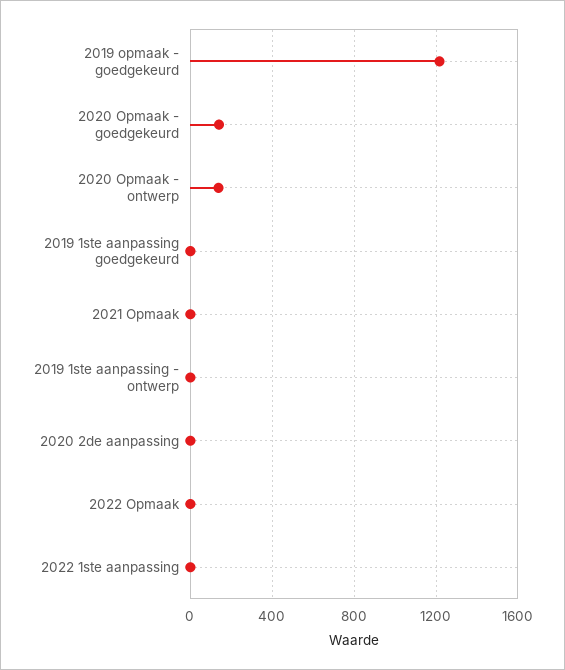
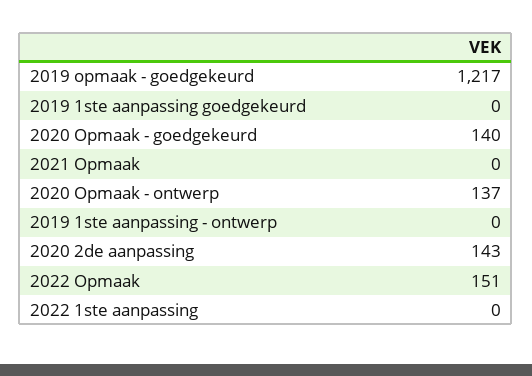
2020 2de aanpassing: 0 -> 143
2022 Opmaak: 0 -> 151

